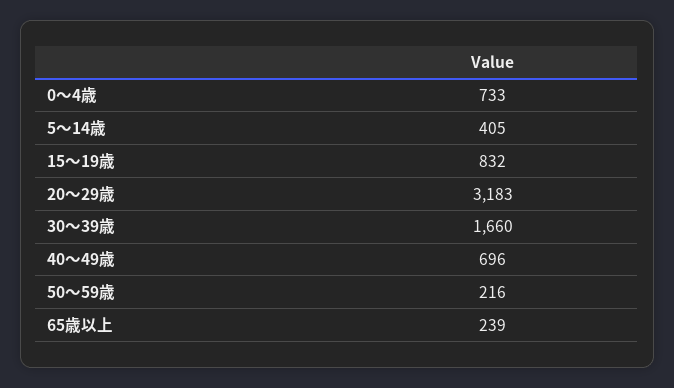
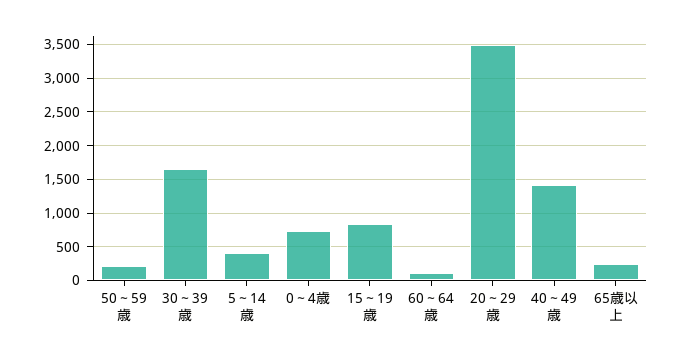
20～29歳: 3183 -> 3500
40～49歳: 696 -> 1400
60～64歳: none -> 100

